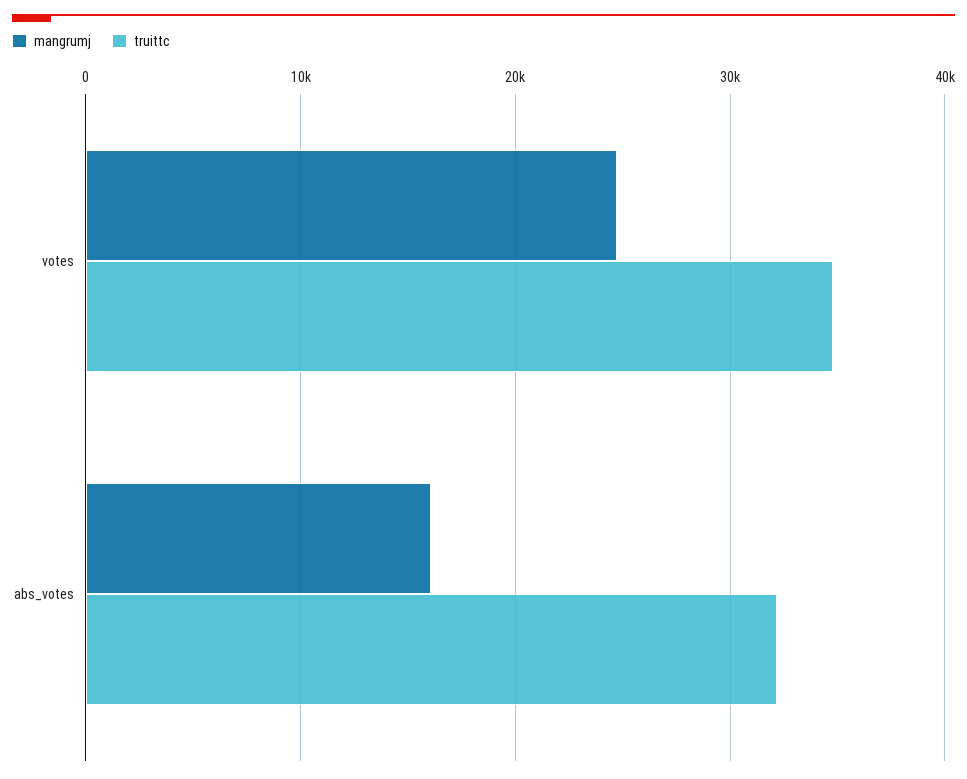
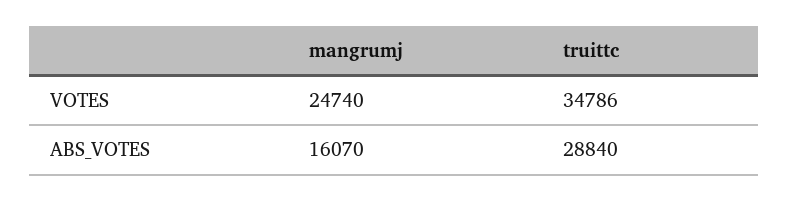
truittc, abs_votes: 32000 -> 28840

